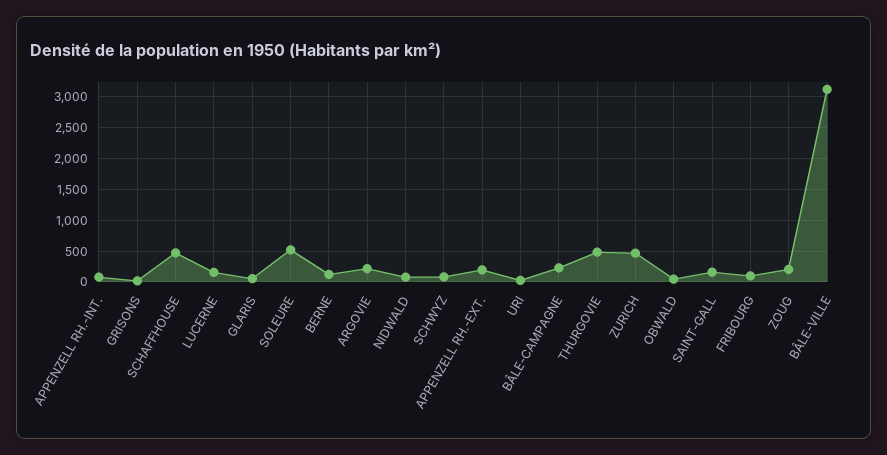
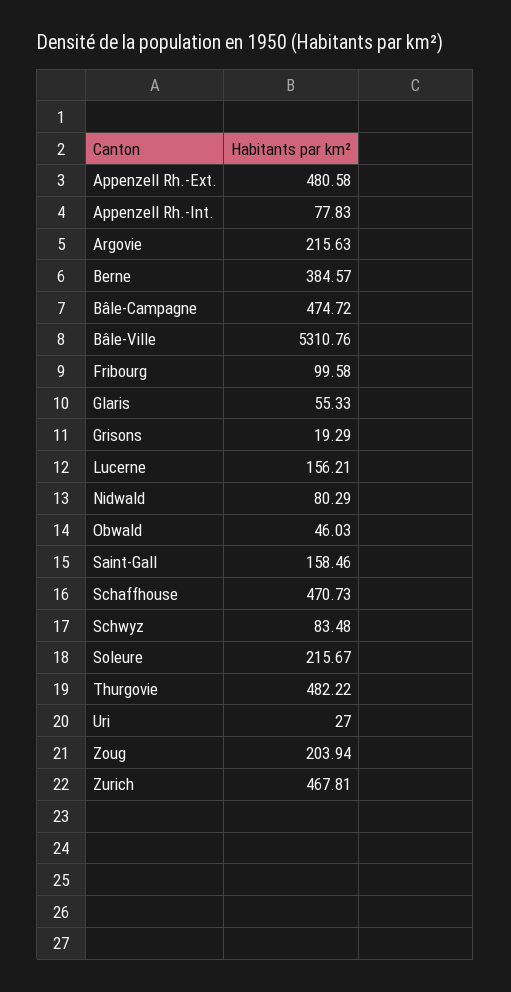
SOLEURE: 500 -> 215.67
BERNE: 100 -> 384.57
APPENZELL RH.-EXT.: 200 -> 480.58
BÂLE-CAMPAGNE: 200 -> 474.72
BÂLE-VILLE: 3100 -> 5310.76

